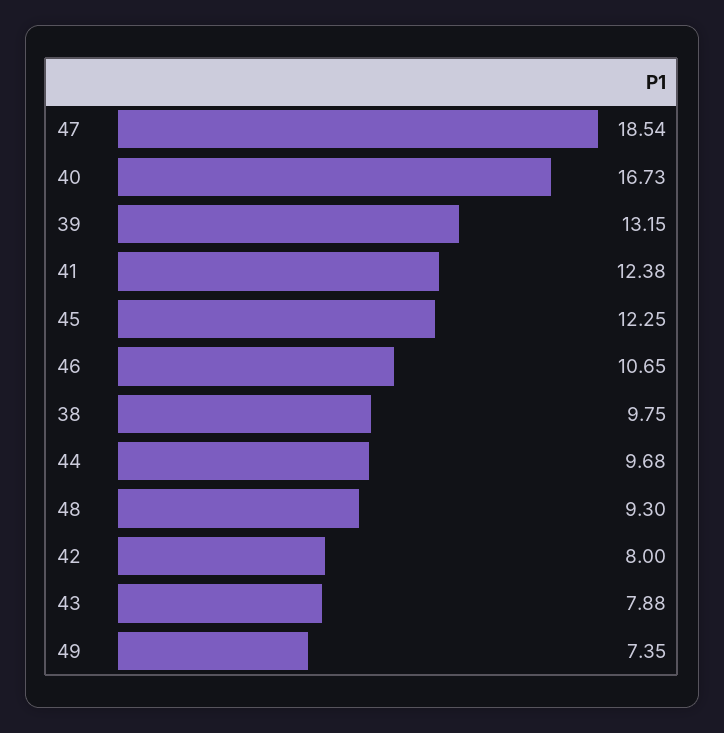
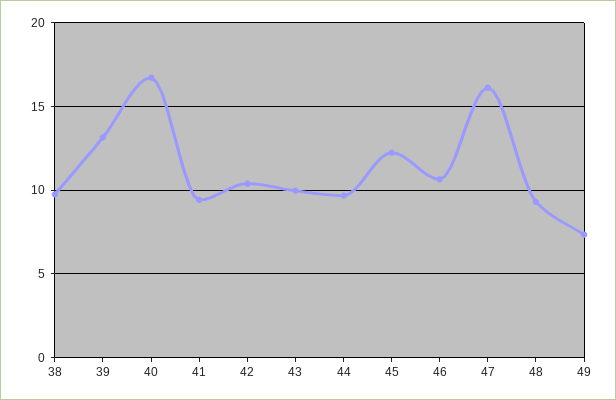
47: 18.54 -> 16
41: 12.38 -> 9.5
42: 8 -> 10.5
43: 7.88 -> 10

